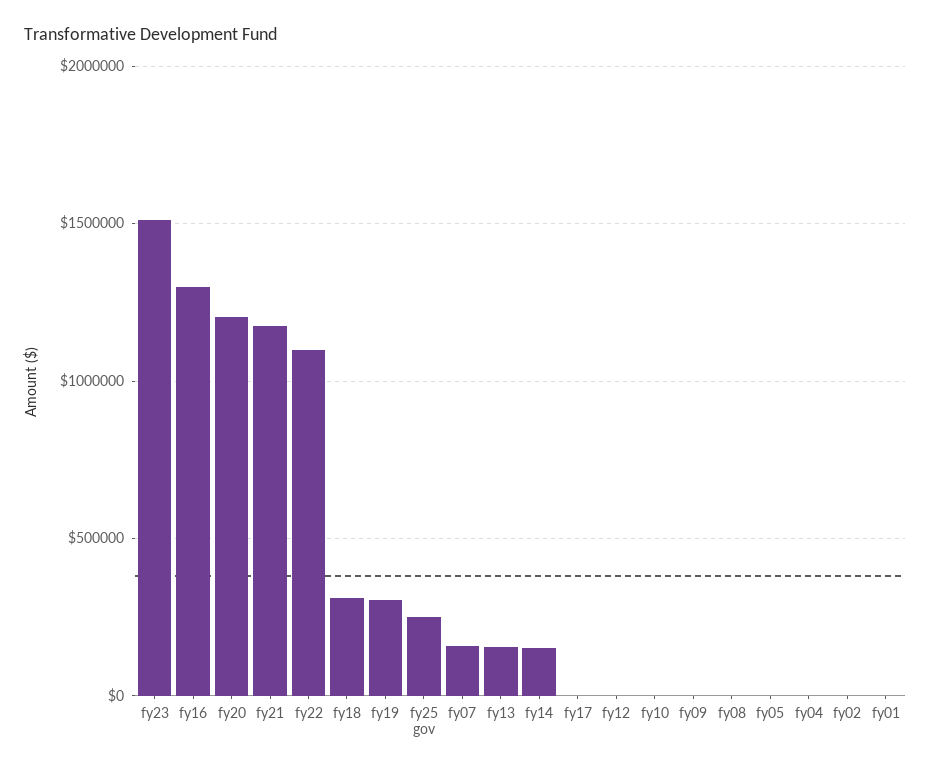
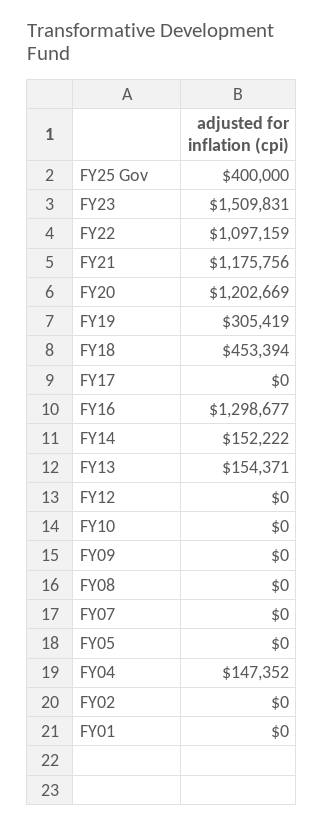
fy18: 300000 -> 453394
fy25 gov: 250000 -> 400000
fy07: 150000 -> 0
fy04: 0 -> 147352

